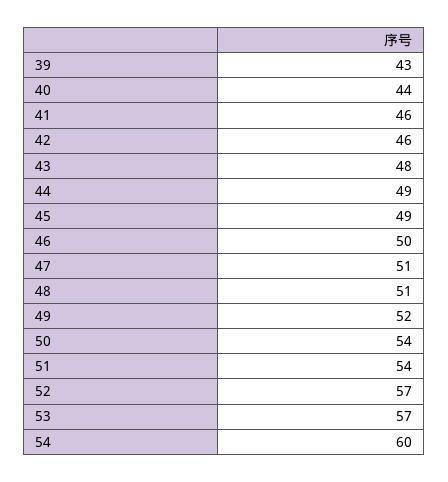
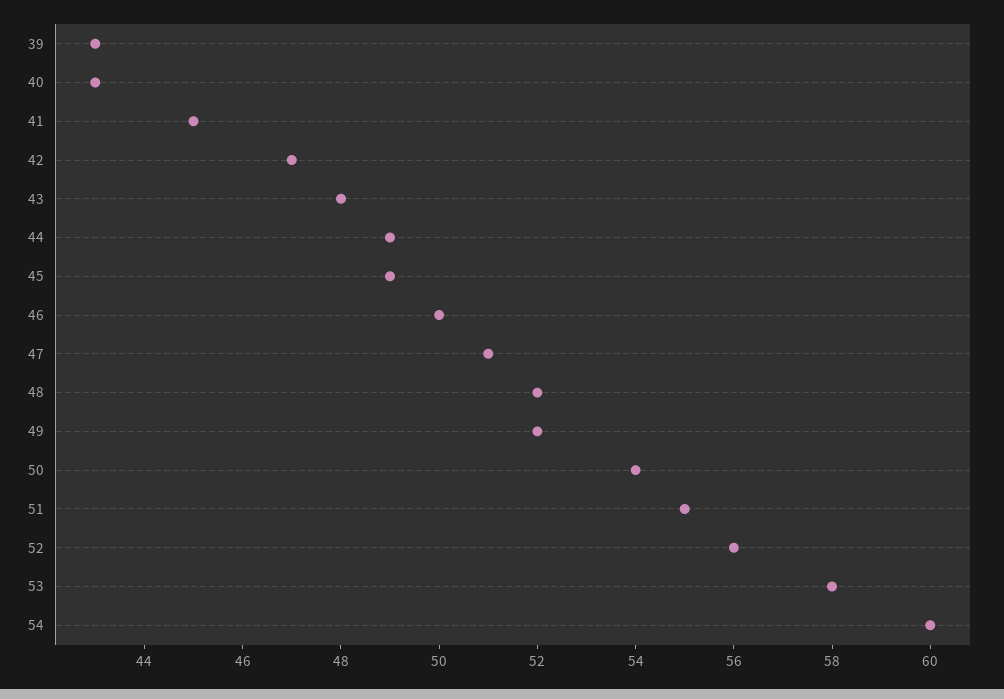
40: 44 -> 43
41: 46 -> 45
42: 46 -> 47
48: 51 -> 52
51: 54 -> 55
52: 57 -> 56
53: 57 -> 58

